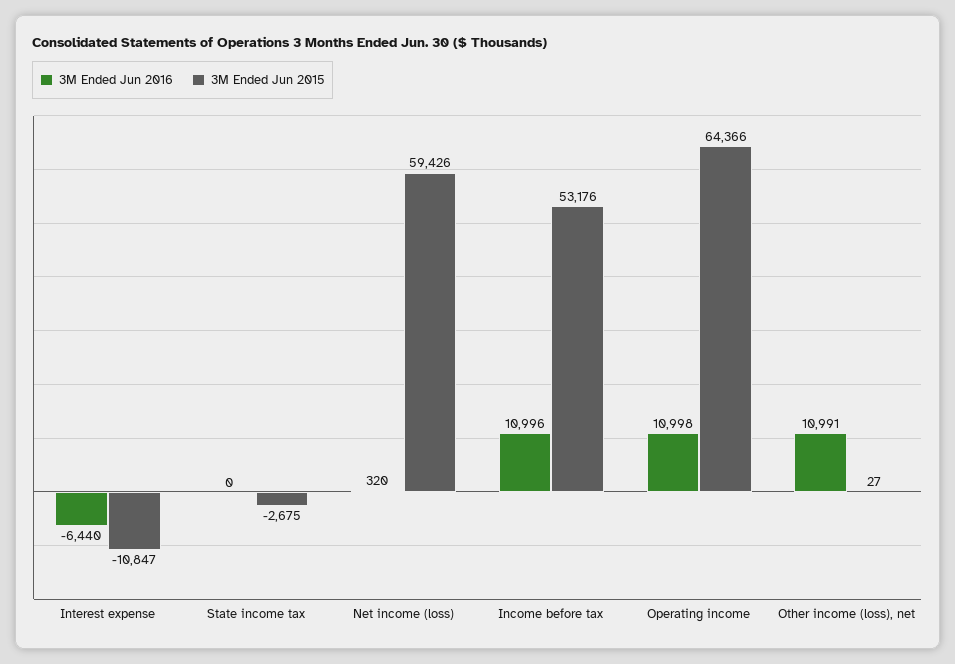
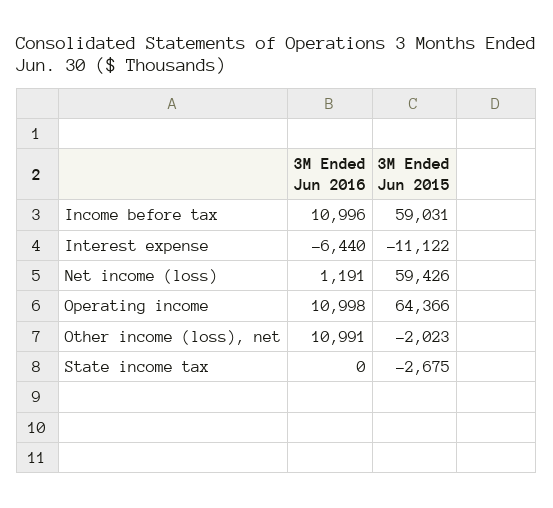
3M Ended Jun 2015, Interest expense: -10847 -> -11122
3M Ended Jun 2016, Net income (loss): 320 -> 1191
3M Ended Jun 2015, Income before tax: 53176 -> 59031
3M Ended Jun 2015, Other income (loss), net: 27 -> -2023

